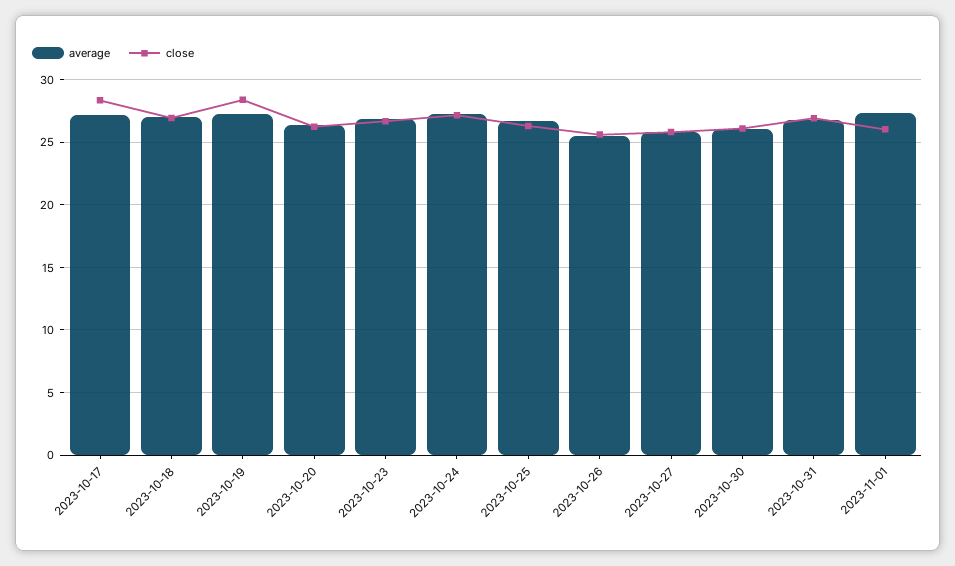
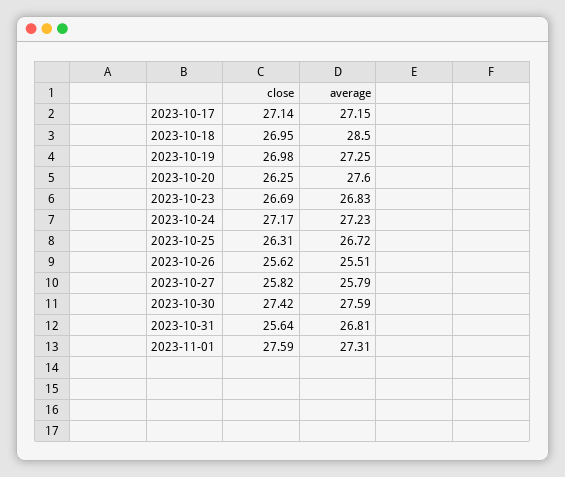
close, 2023-10-17: 28.5 -> 27.14
average, 2023-10-18: 27 -> 28.5
close, 2023-10-19: 28.5 -> 26.98
average, 2023-10-20: 26.5 -> 27.6
average, 2023-10-30: 26 -> 27.59
close, 2023-10-30: 26 -> 27.42
close, 2023-10-31: 27 -> 25.64
close, 2023-11-01: 26 -> 27.59

